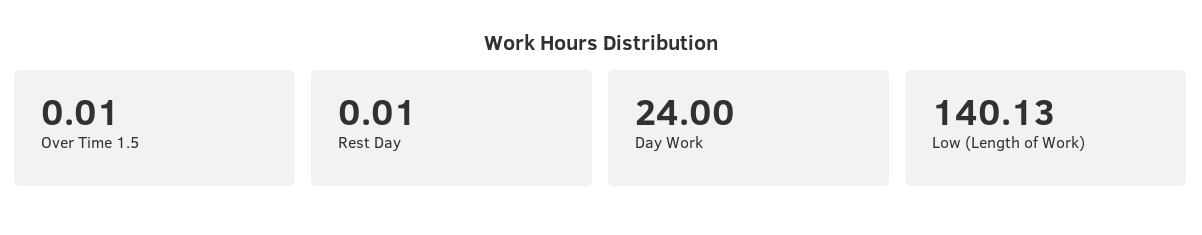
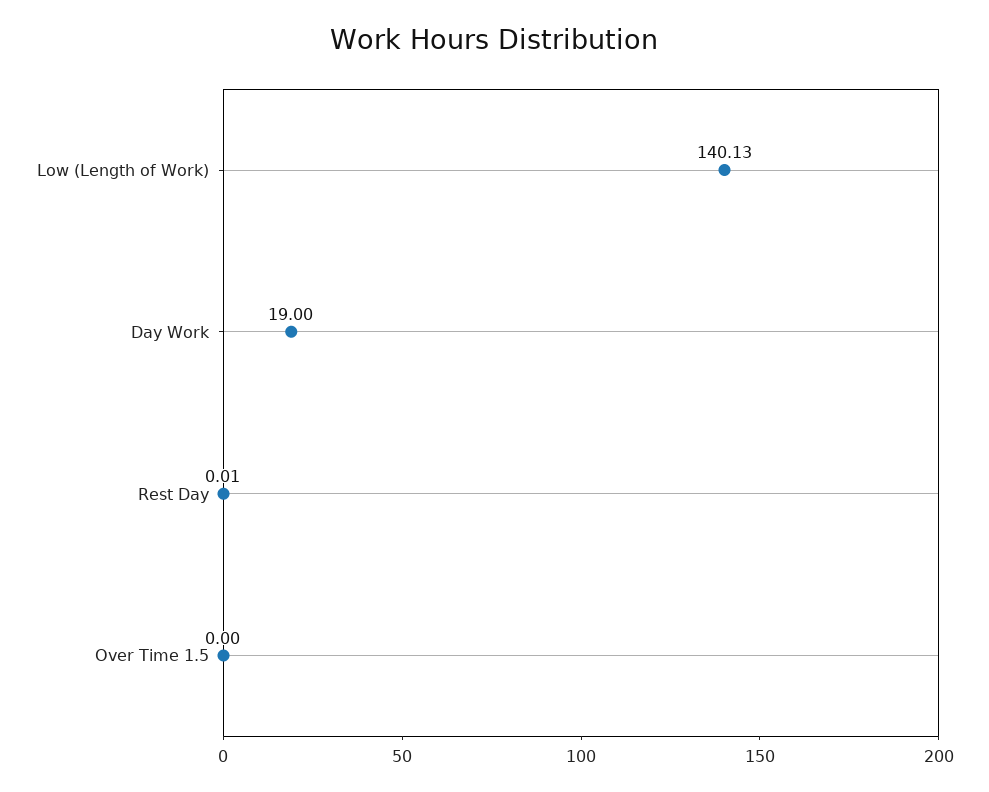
Over Time 1.5: 0.01 -> 0
Day Work: 24 -> 19

